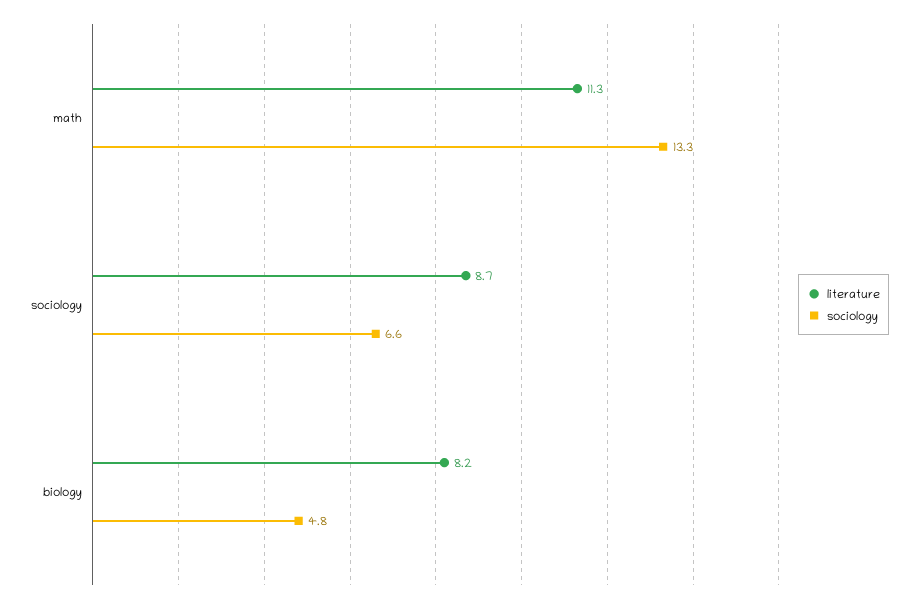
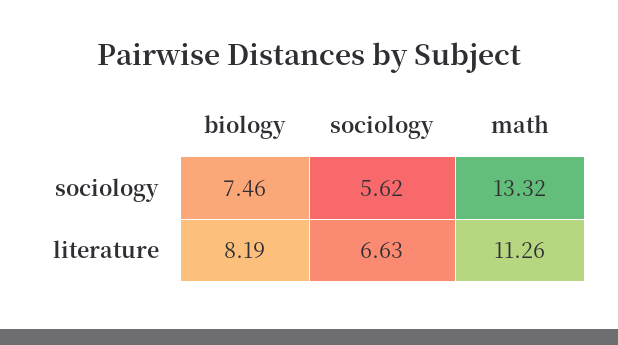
literature, sociology: 8.7 -> 6.63
sociology, sociology: 6.6 -> 5.62
sociology, biology: 4.8 -> 7.46

